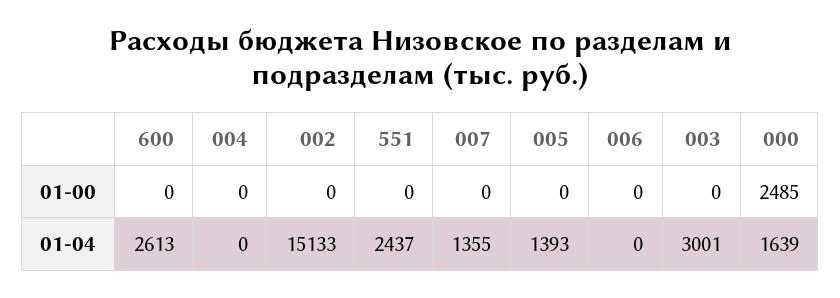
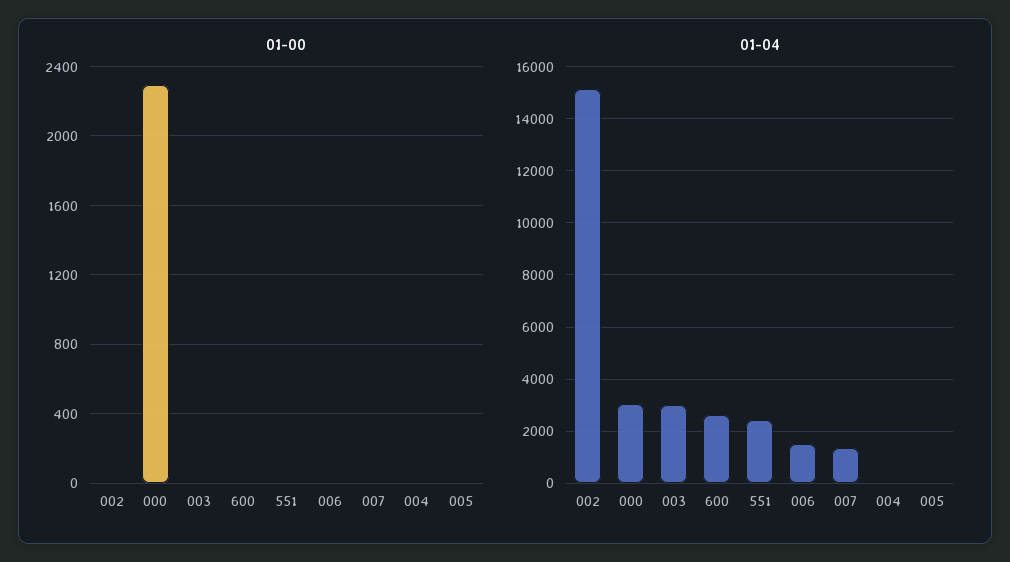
01-00, 000: 2485 -> 2300
01-04, 005: 1393 -> 0
01-04, 006: 0 -> 1500
01-04, 000: 1639 -> 3000

